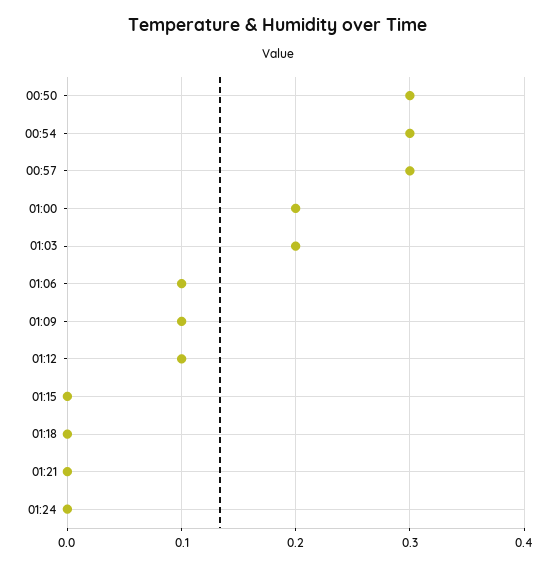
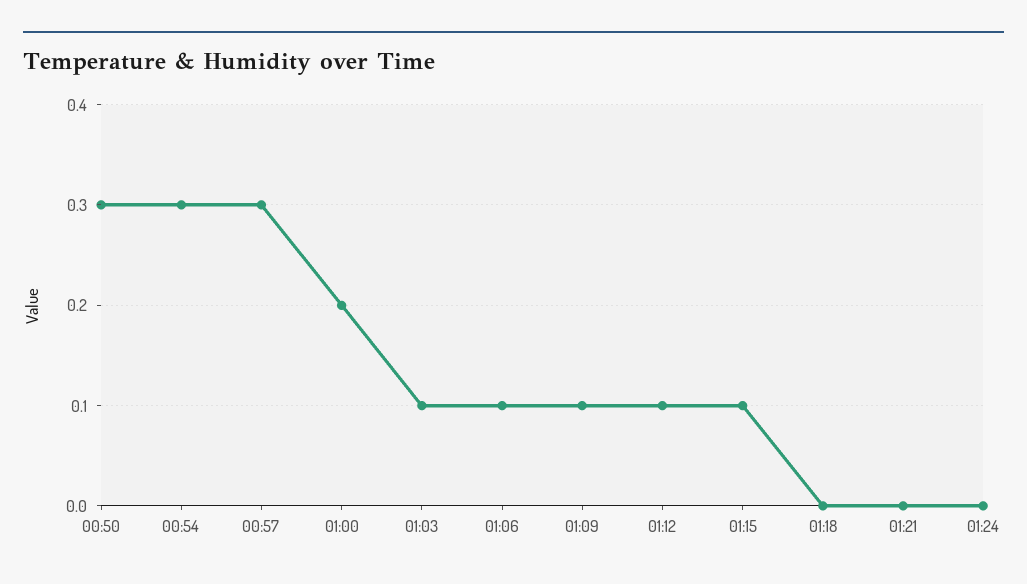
01:03: 0.2 -> 0.1
01:15: 0 -> 0.1

